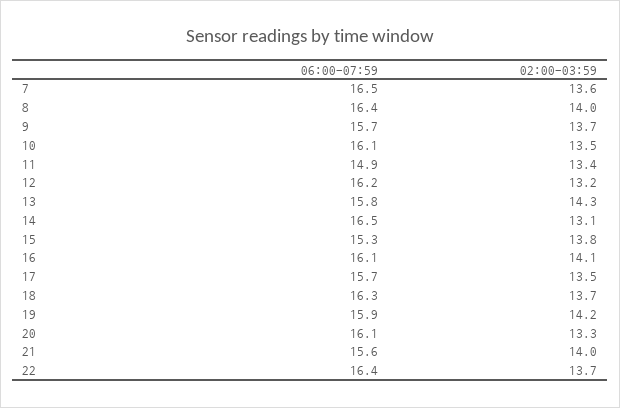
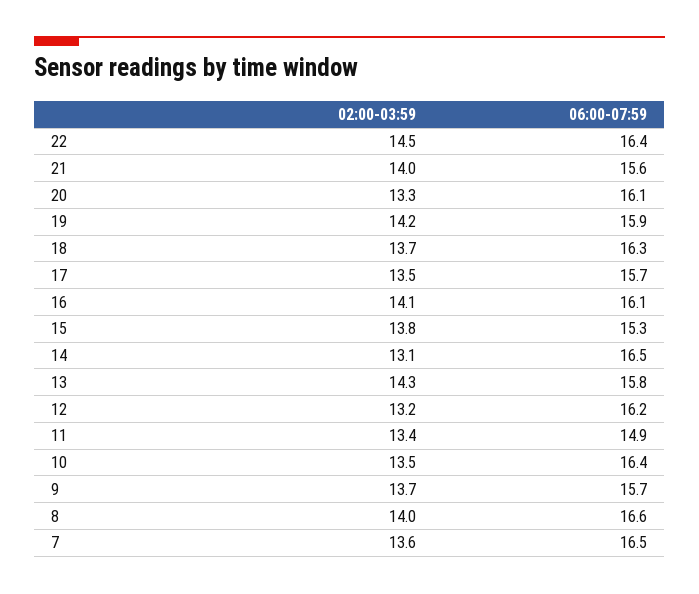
06:00-07:59, 8: 16.4 -> 16.6
06:00-07:59, 10: 16.1 -> 16.4
02:00-03:59, 22: 13.7 -> 14.5

